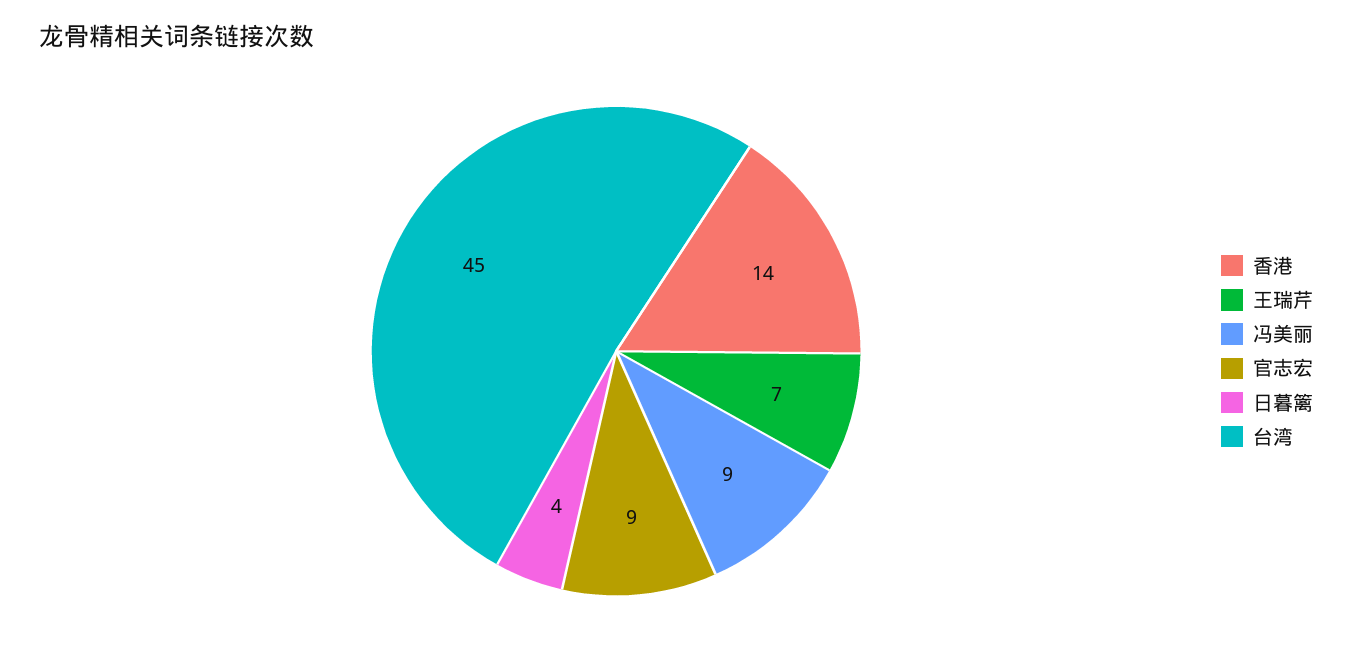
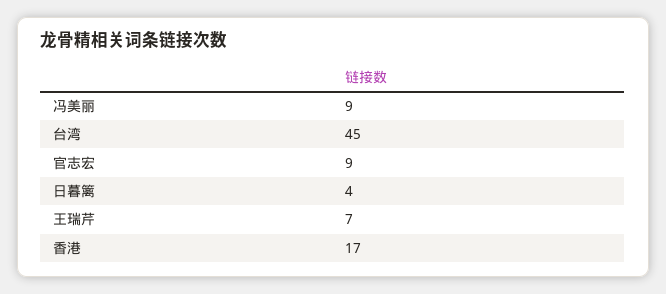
香港: 14 -> 17

